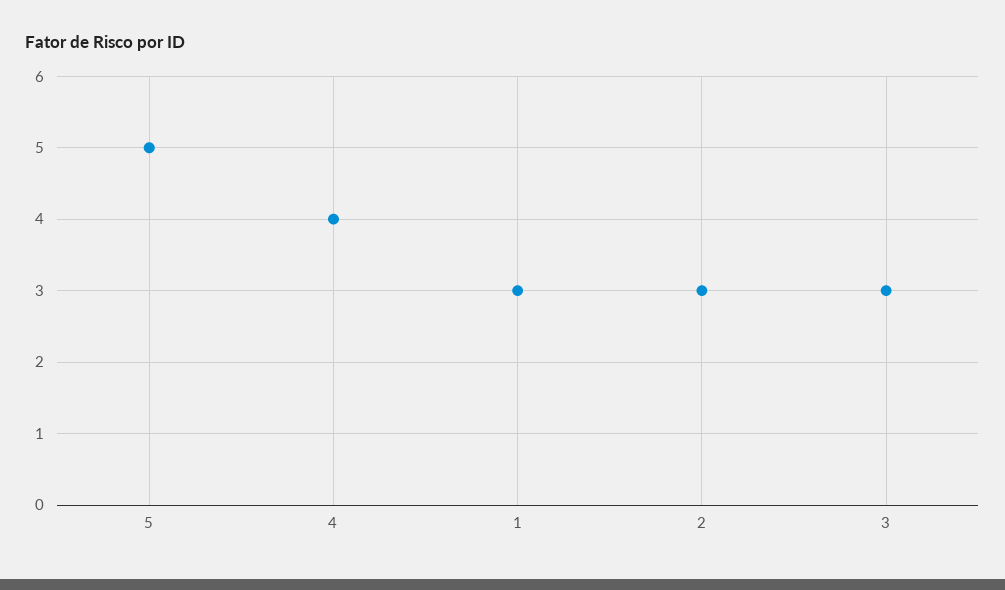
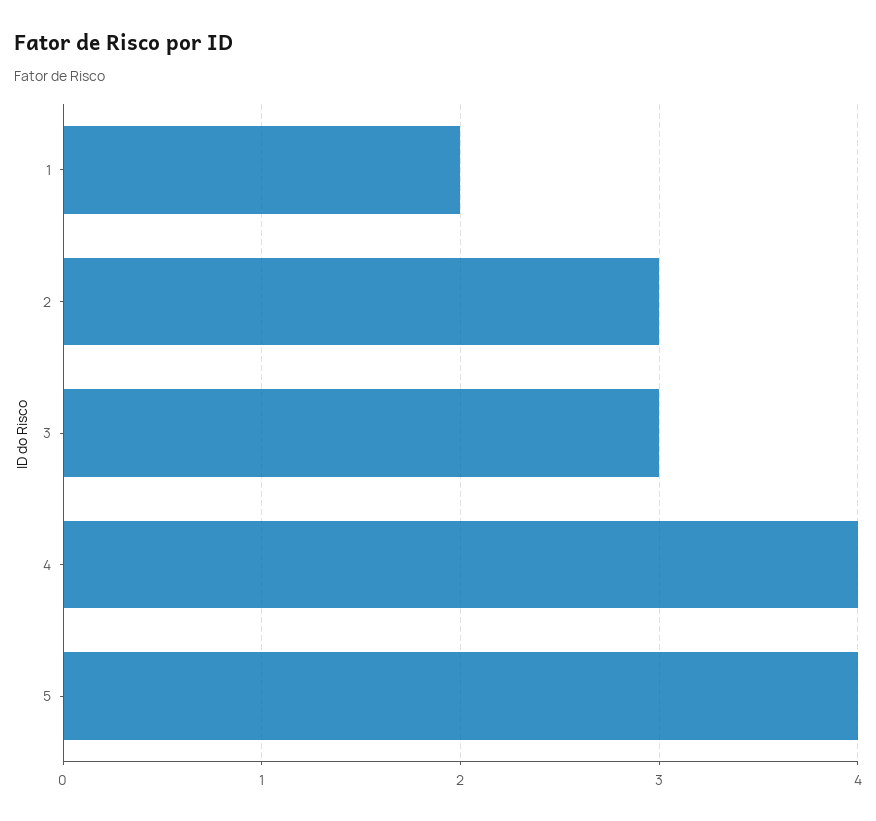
5: 5 -> 4
1: 3 -> 2

